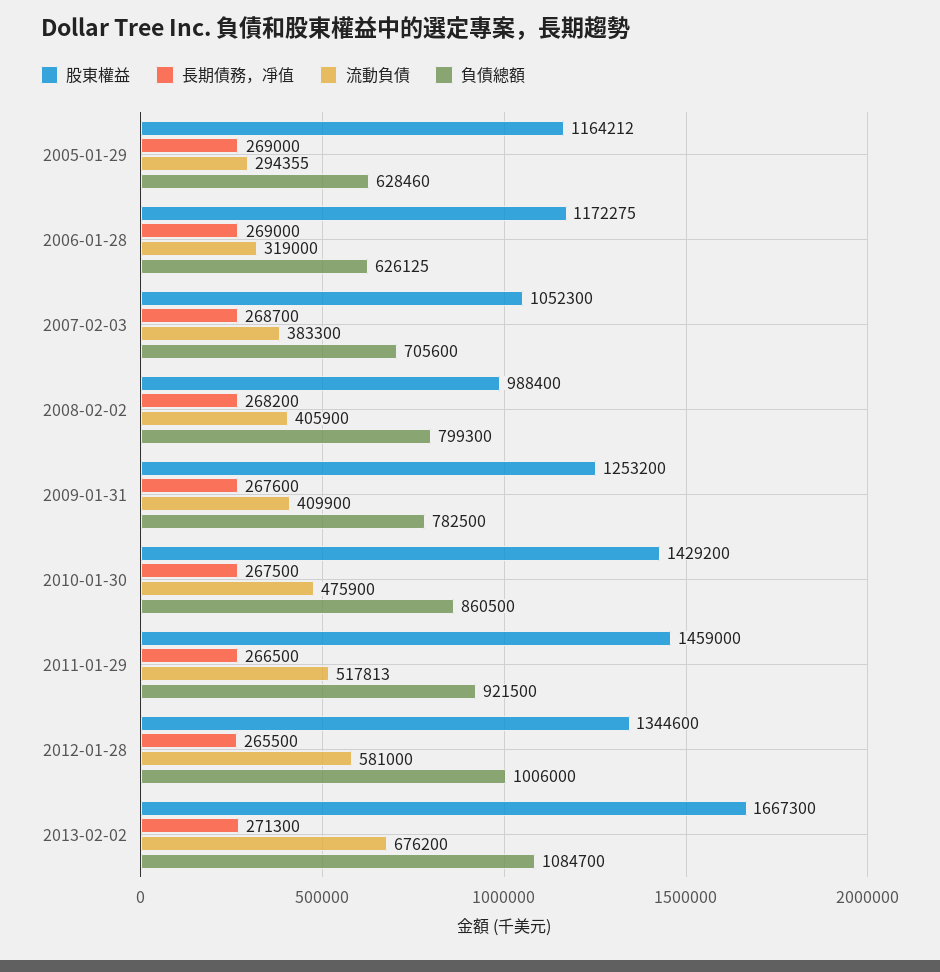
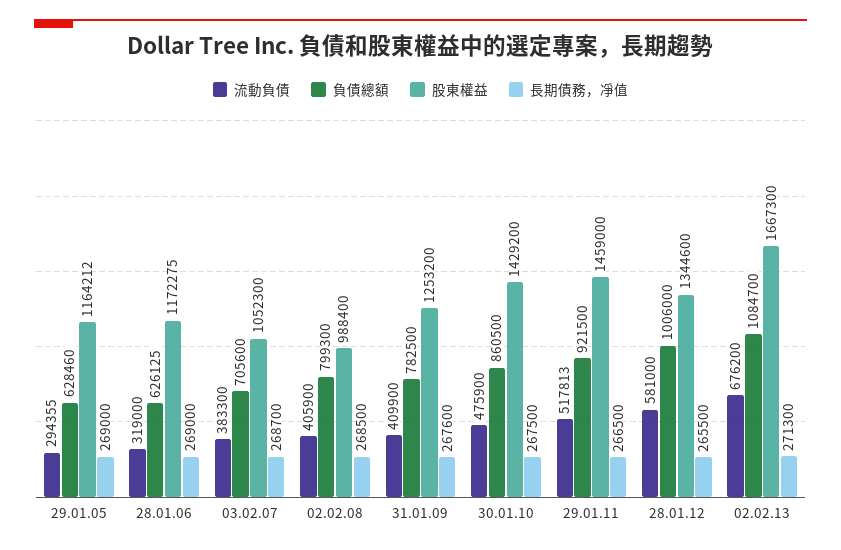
長期債務，凈值, 2008-02-02: 268200 -> 268500

